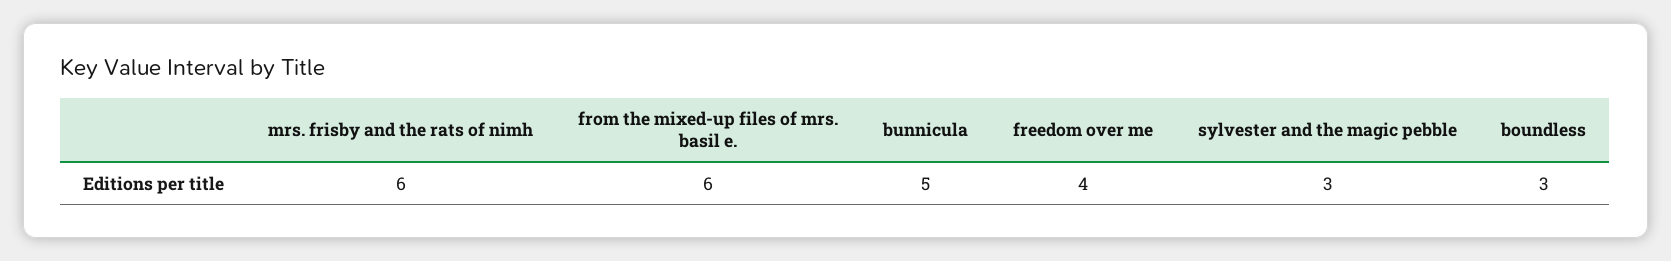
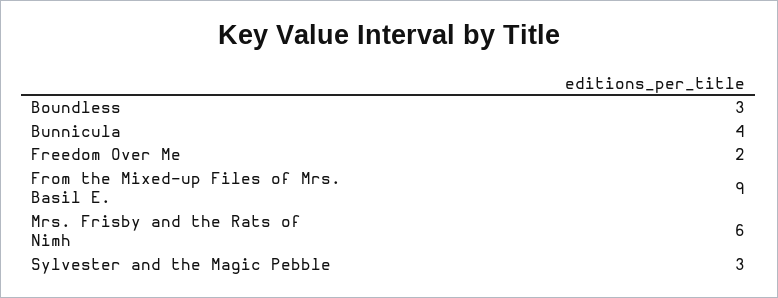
from the mixed-up files of mrs. basil e.: 6 -> 9
bunnicula: 5 -> 4
freedom over me: 4 -> 2

